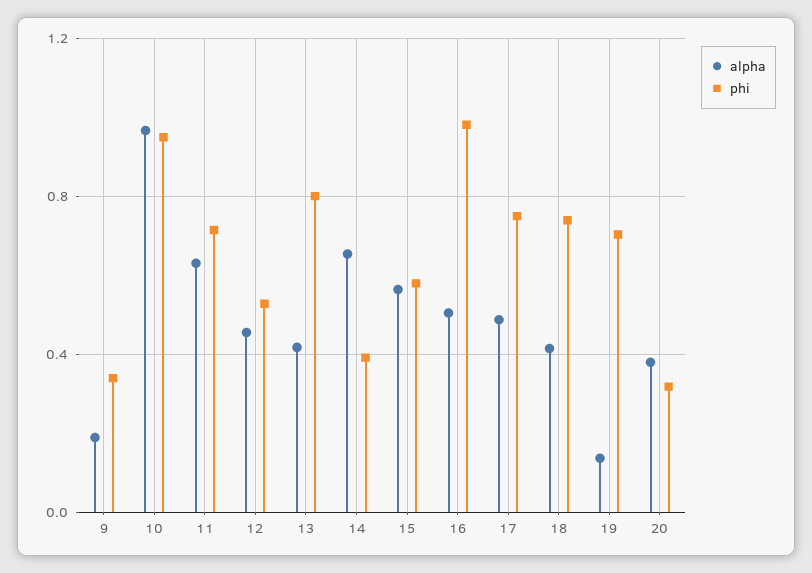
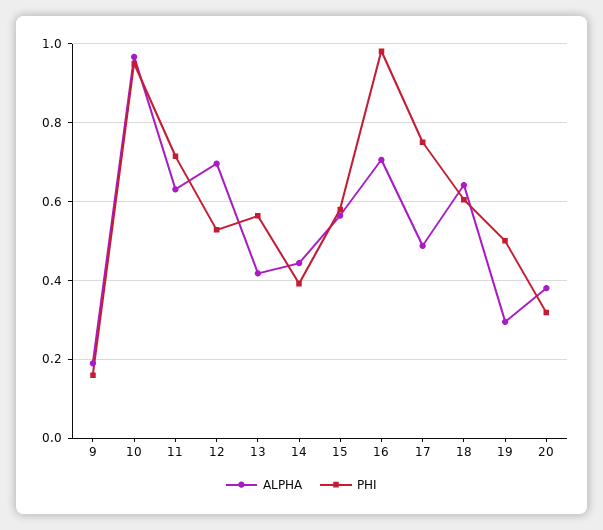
phi, 9: 0.35 -> 0.16
alpha, 12: 0.45 -> 0.7
phi, 13: 0.8 -> 0.56
alpha, 14: 0.65 -> 0.44
alpha, 16: 0.5 -> 0.7
alpha, 18: 0.4 -> 0.64
phi, 18: 0.75 -> 0.6
alpha, 19: 0.15 -> 0.3
phi, 19: 0.7 -> 0.5

